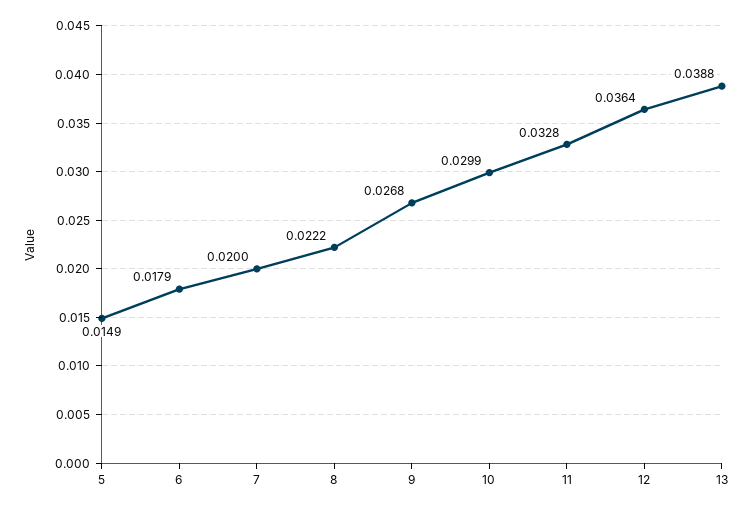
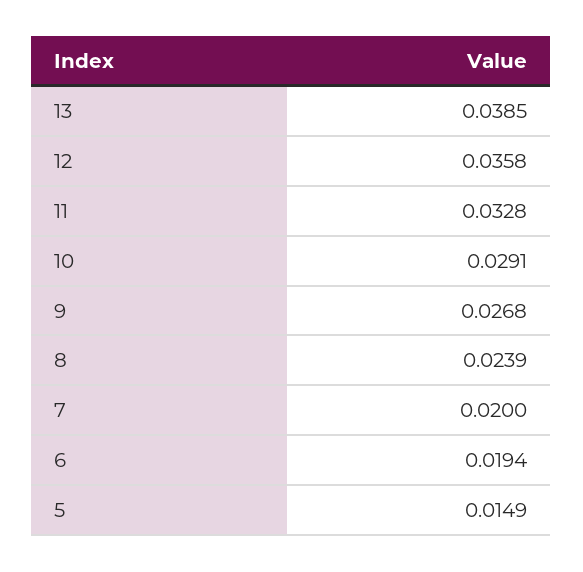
6: 0.0179 -> 0.0194
8: 0.0222 -> 0.0239
10: 0.0299 -> 0.0291
12: 0.0364 -> 0.0358
13: 0.0388 -> 0.0385

